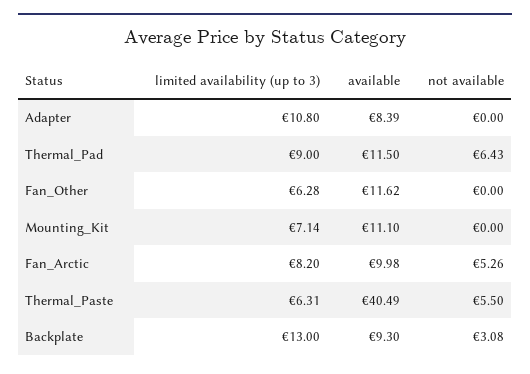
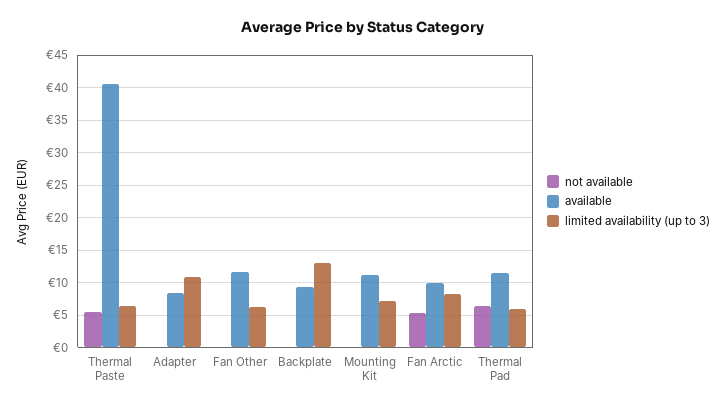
limited availability (up to 3), Thermal_Pad: 9 -> 6
not available, Backplate: 3.08 -> 0

